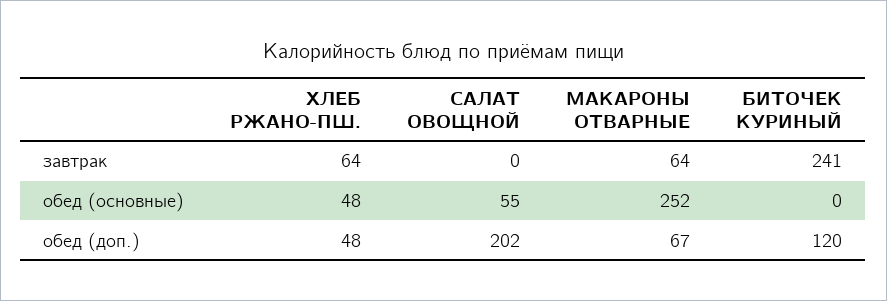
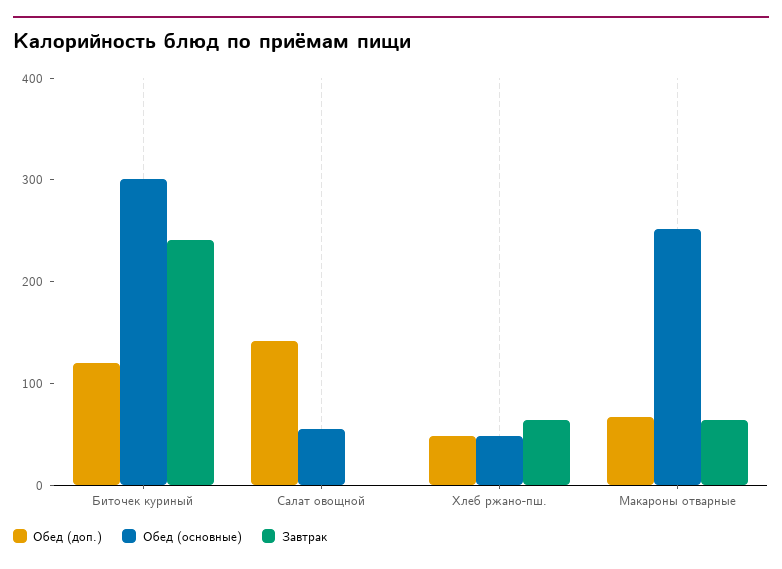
обед (основные), БИТОЧЕК КУРИНЫЙ: 0 -> 300
обед (доп.), САЛАТ ОВОЩНОЙ: 202 -> 140

